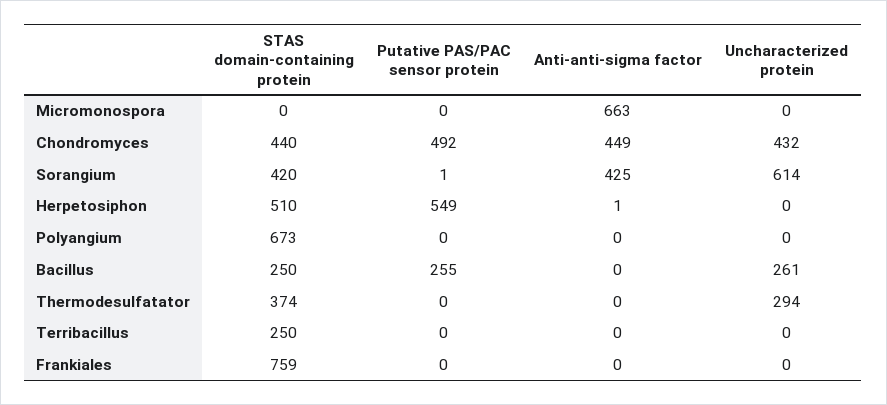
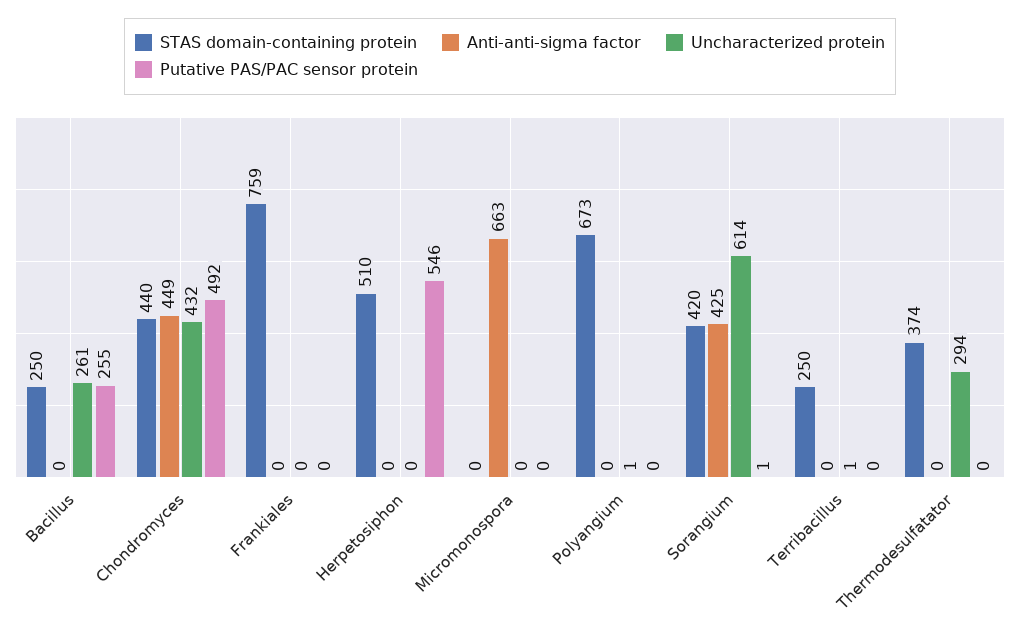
Putative PAS/PAC sensor protein, Herpetosiphon: 549 -> 546
Anti-anti-sigma factor, Herpetosiphon: 1 -> 0
Uncharacterized protein, Polyangium: 0 -> 1
Uncharacterized protein, Terribacillus: 0 -> 1

